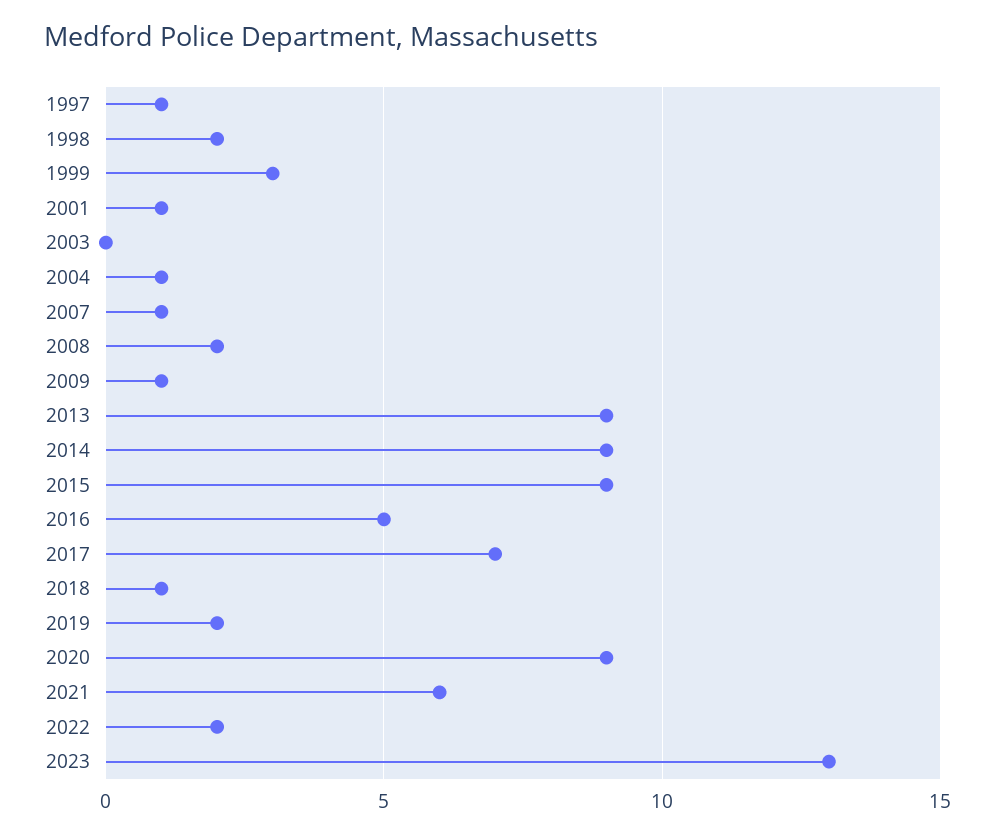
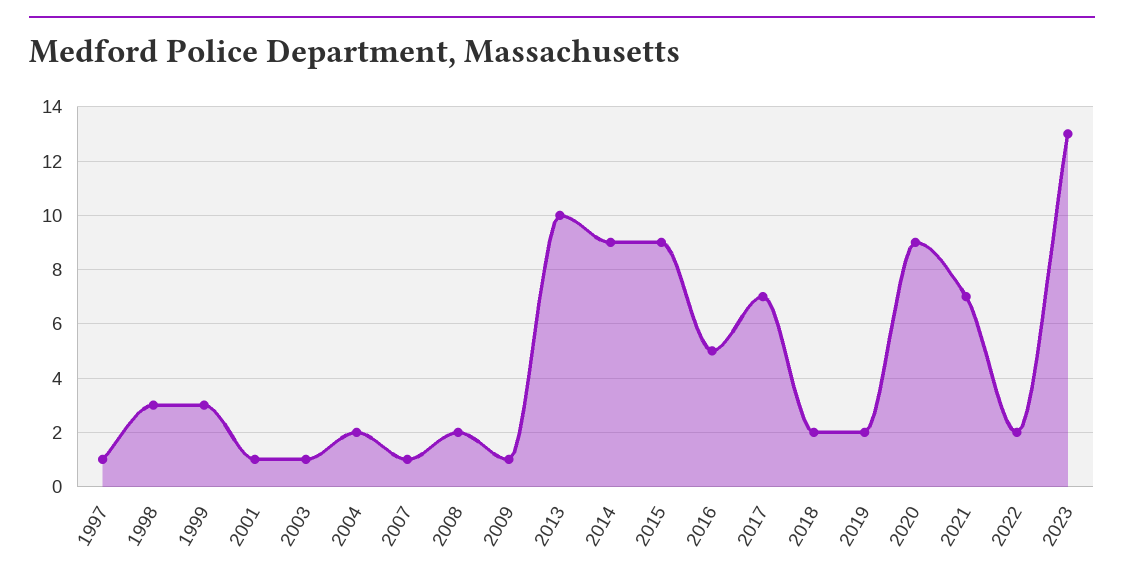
1998: 2 -> 3
2003: 0 -> 1
2004: 1 -> 2
2013: 9 -> 10
2018: 1 -> 2
2021: 6 -> 7

